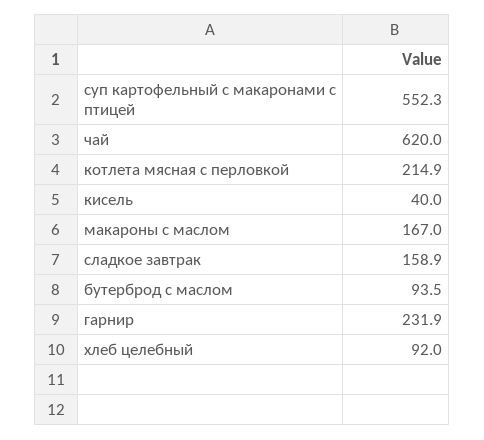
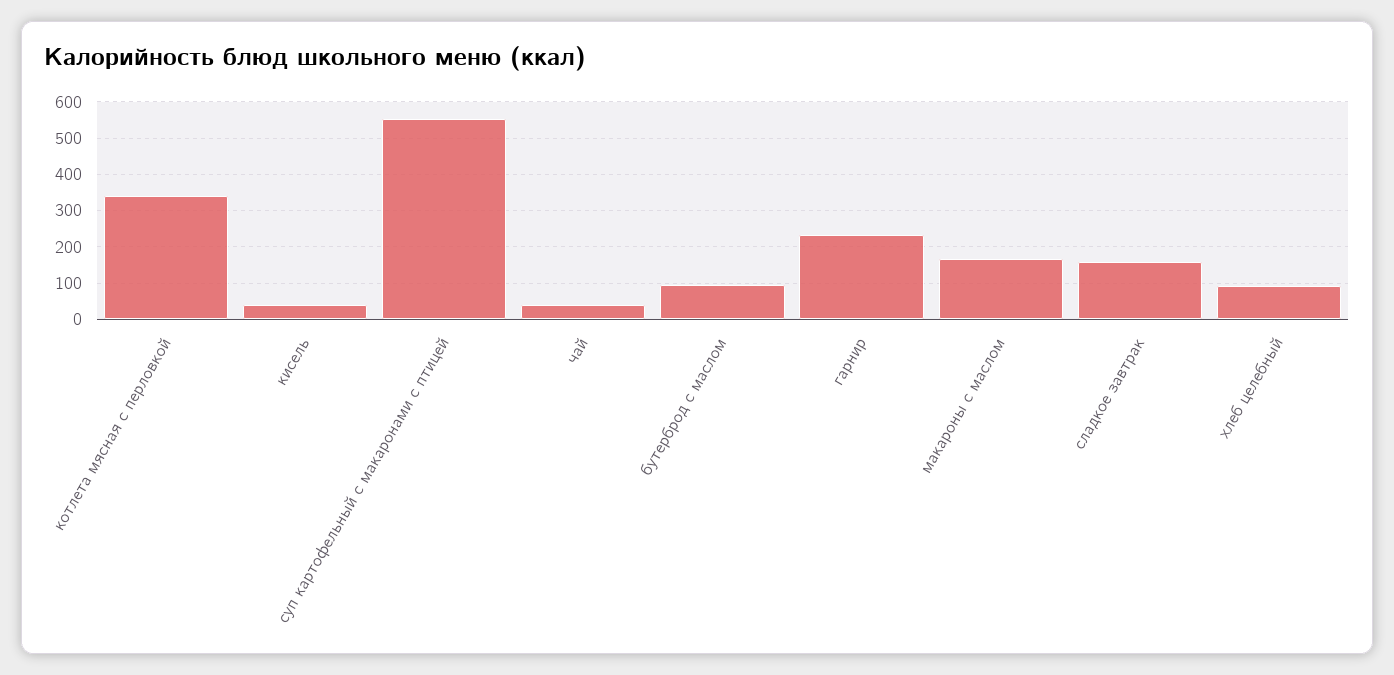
чай: 620 -> 40
котлета мясная с перловкой: 214.9 -> 340

